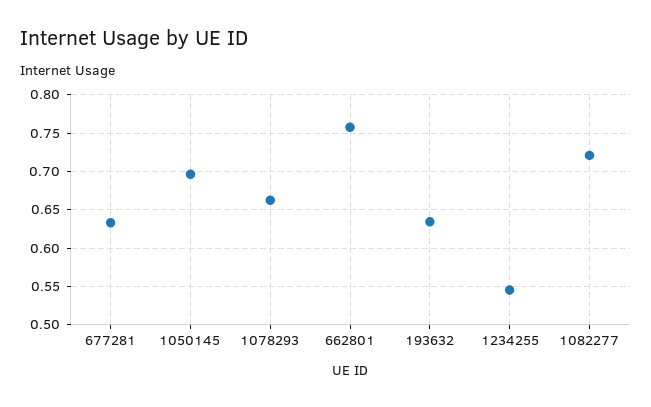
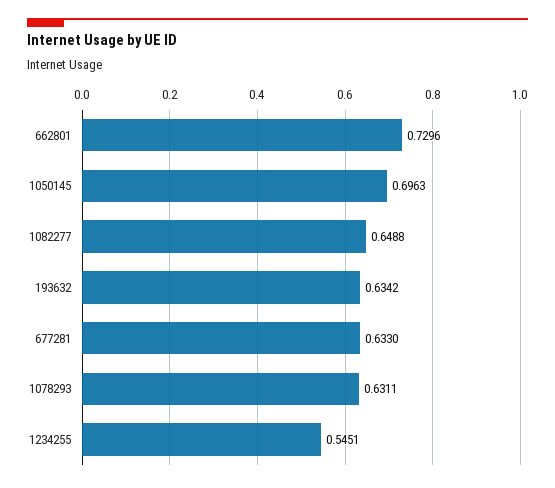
1078293: 0.66 -> 0.6311
662801: 0.76 -> 0.7296
1082277: 0.72 -> 0.6488

